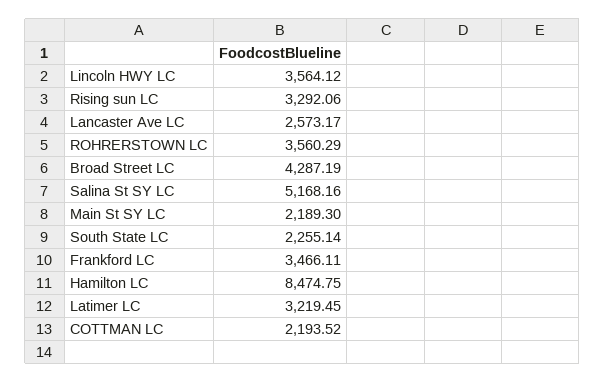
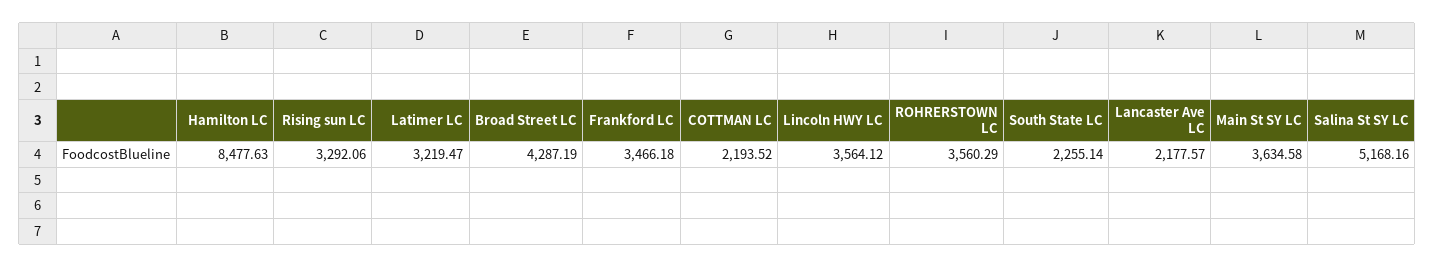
Lancaster Ave LC: 2573.17 -> 2177.57
Main St SY LC: 2189.3 -> 3634.58
Frankford LC: 3466.11 -> 3466.18
Hamilton LC: 8474.75 -> 8477.63
Latimer LC: 3219.45 -> 3219.47

